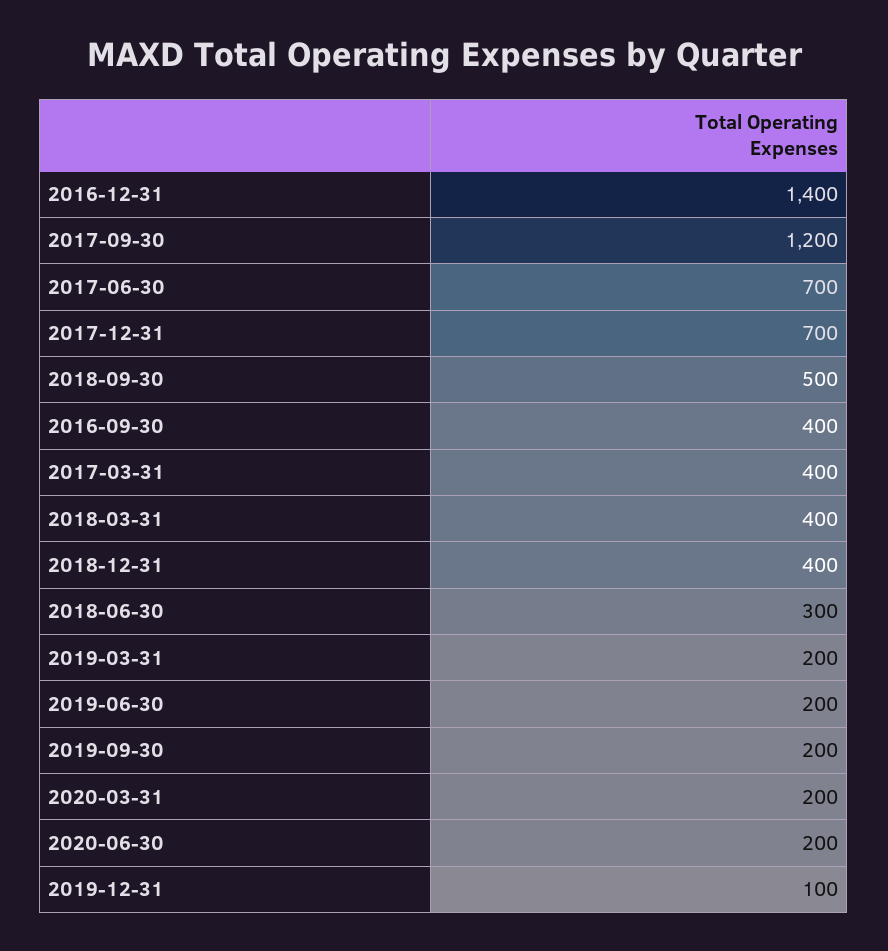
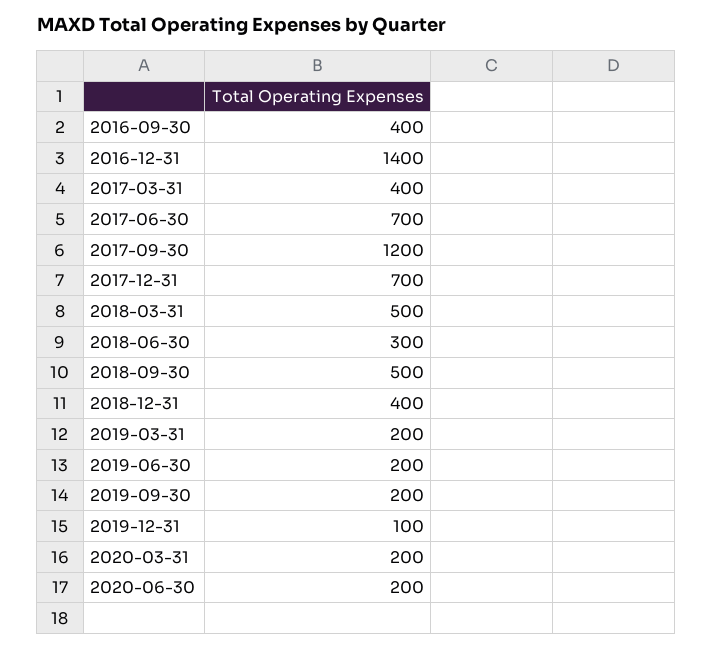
2018-03-31: 400 -> 500

